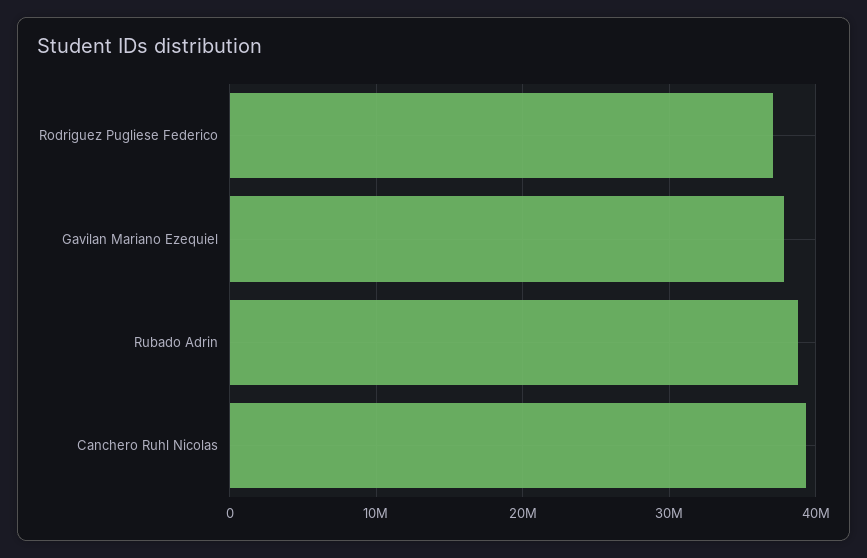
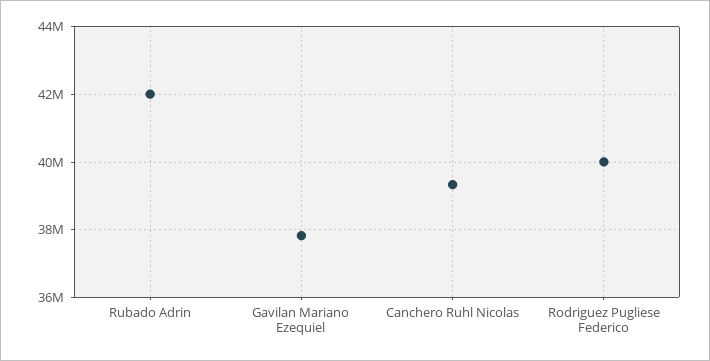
Rodriguez Pugliese Federico: 37000000 -> 40000000
Rubado Adrin: 39000000 -> 42000000

